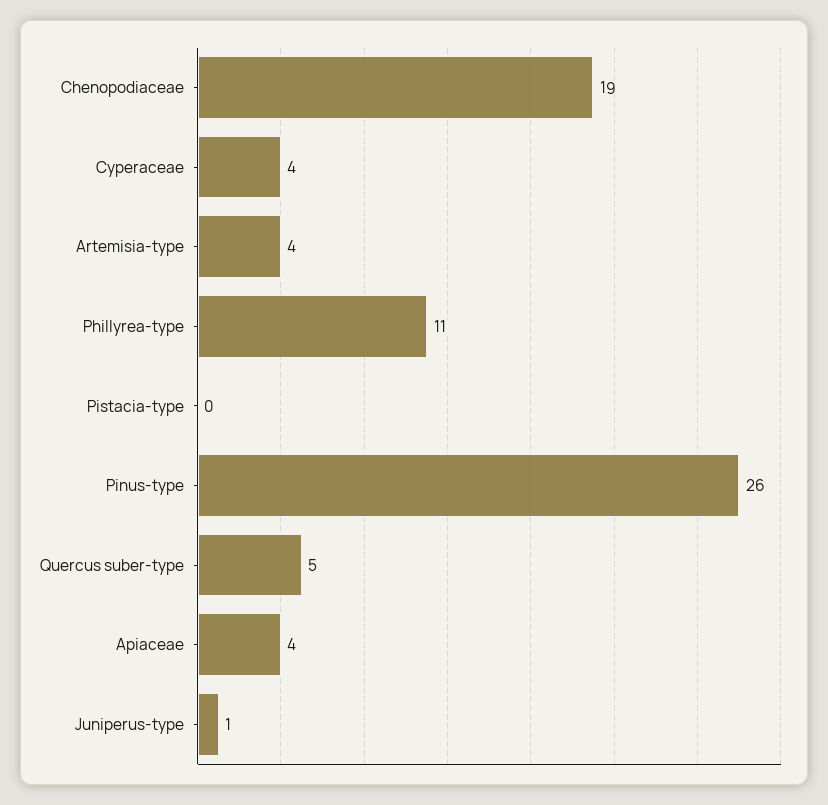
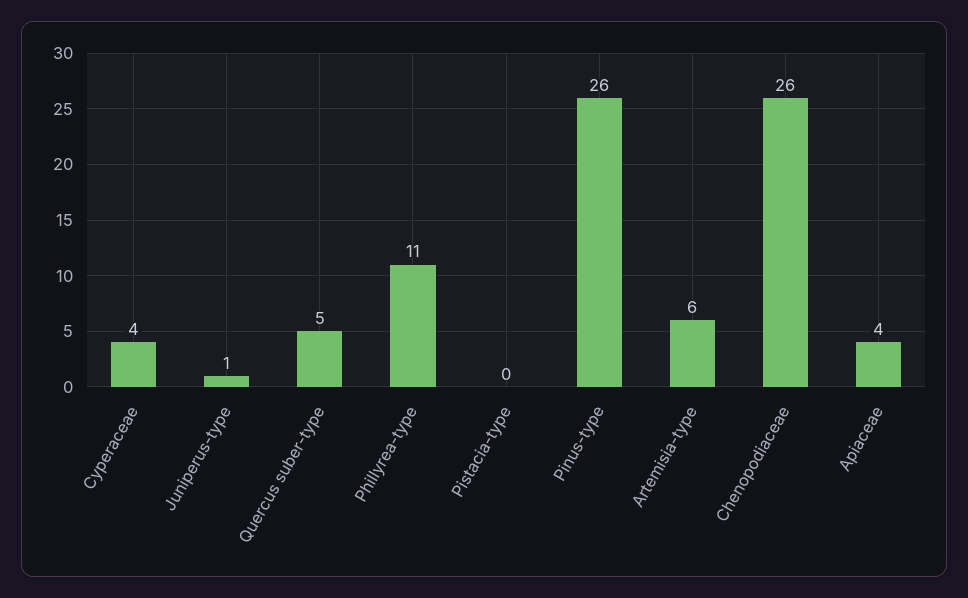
Chenopodiaceae: 19 -> 26
Artemisia-type: 4 -> 6

